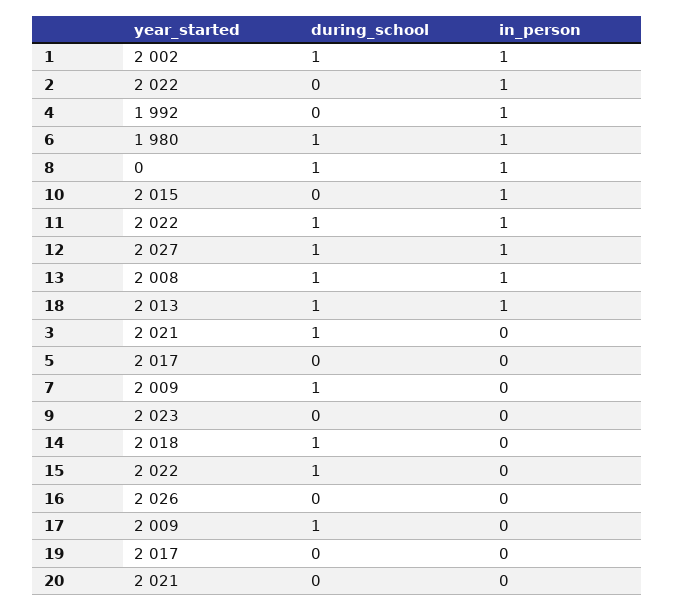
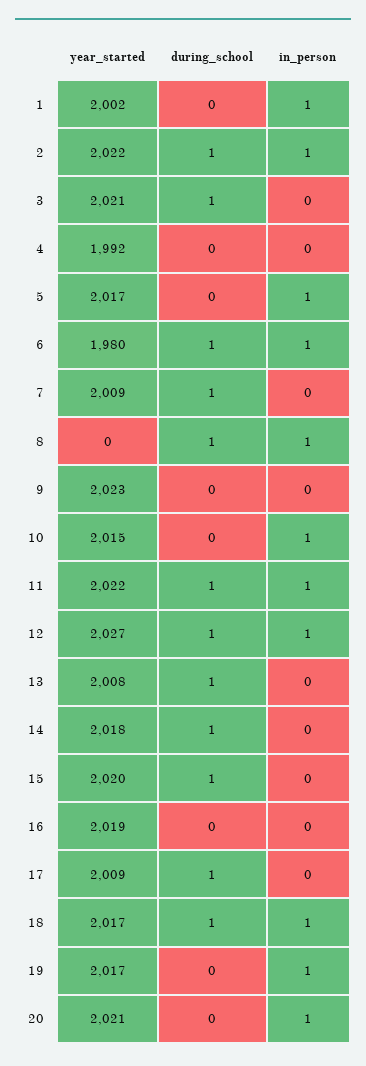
during_school, 1: 1 -> 0
during_school, 2: 0 -> 1
in_person, 4: 1 -> 0
in_person, 13: 1 -> 0
year_started, 18: 2013 -> 2017
in_person, 5: 0 -> 1
year_started, 15: 2022 -> 2020
year_started, 16: 2026 -> 2019
in_person, 19: 0 -> 1
in_person, 20: 0 -> 1

